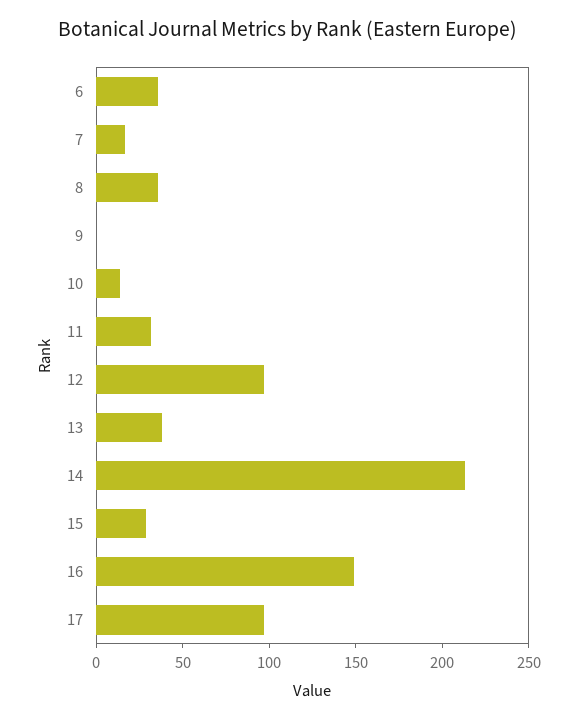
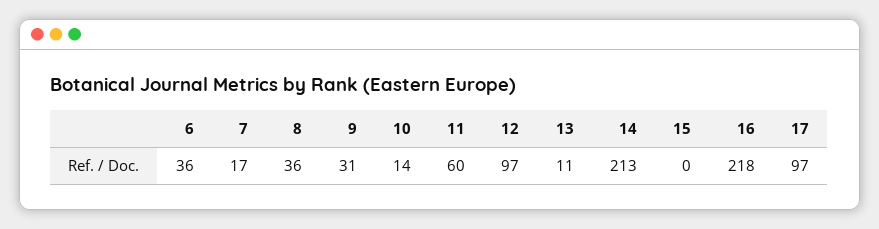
9: 0 -> 31
11: 30 -> 60
13: 40 -> 11
15: 30 -> 0
16: 150 -> 218

